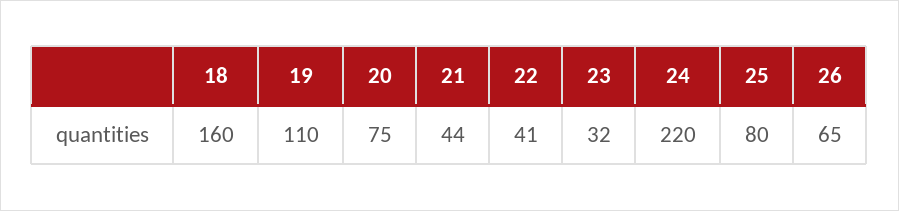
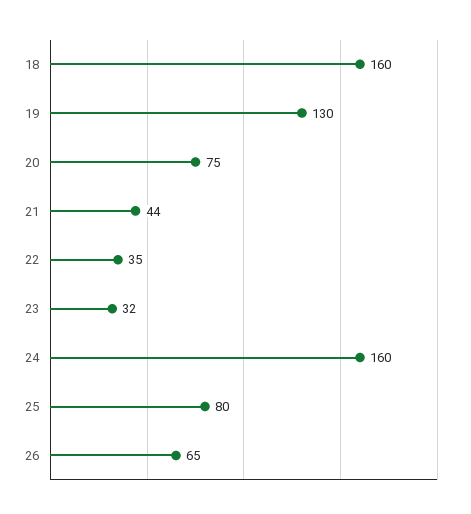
19: 110 -> 130
22: 41 -> 35
24: 220 -> 160

